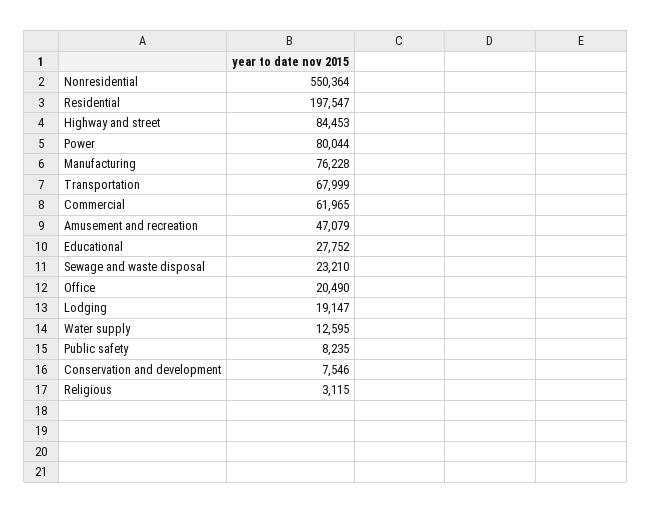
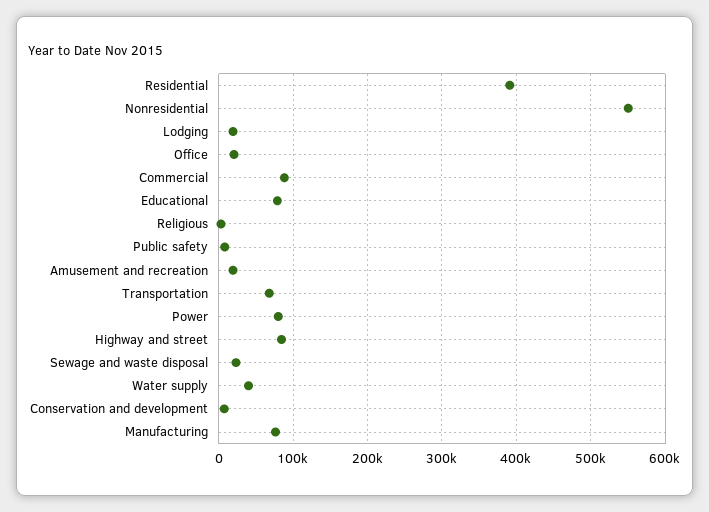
Residential: 197547 -> 390000
Commercial: 61965 -> 90000
Amusement and recreation: 47079 -> 20000
Educational: 27752 -> 80000
Water supply: 12595 -> 40000

